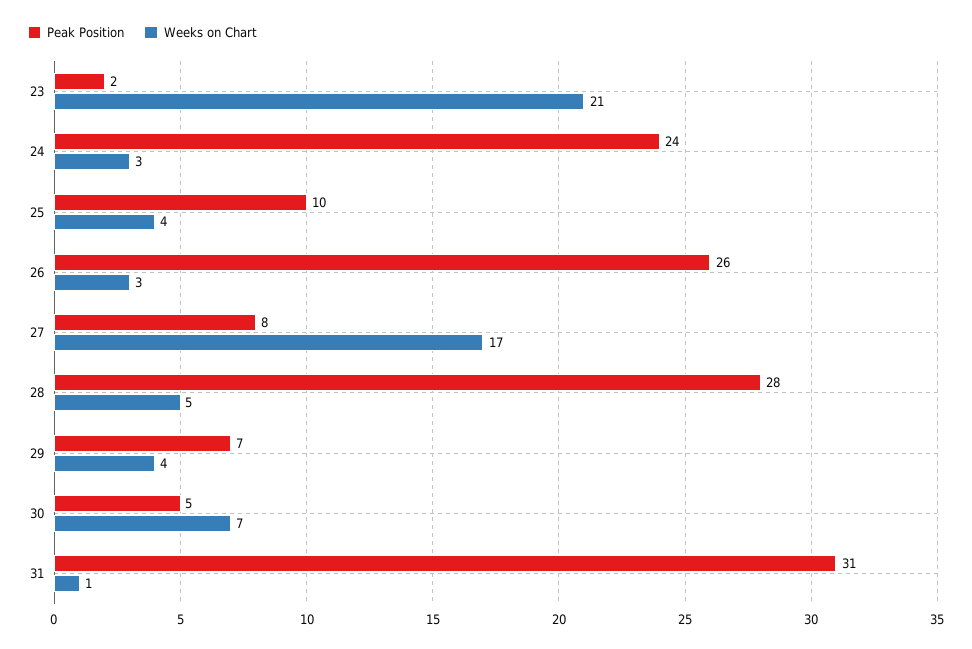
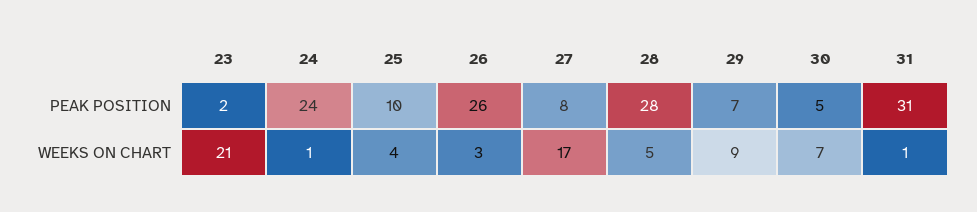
Weeks on Chart, 24: 3 -> 1
Weeks on Chart, 29: 4 -> 9

